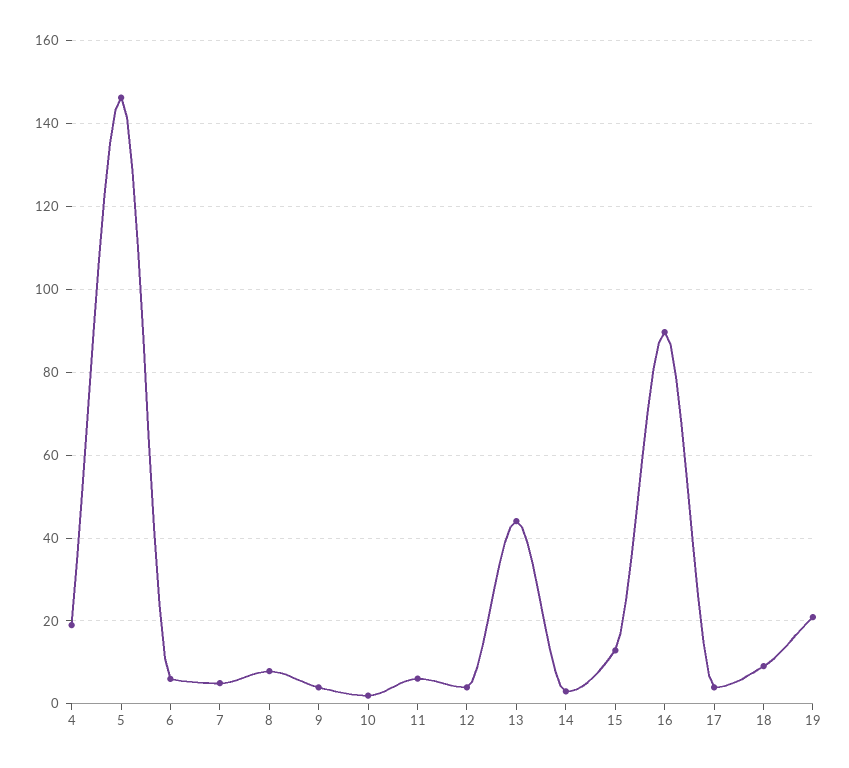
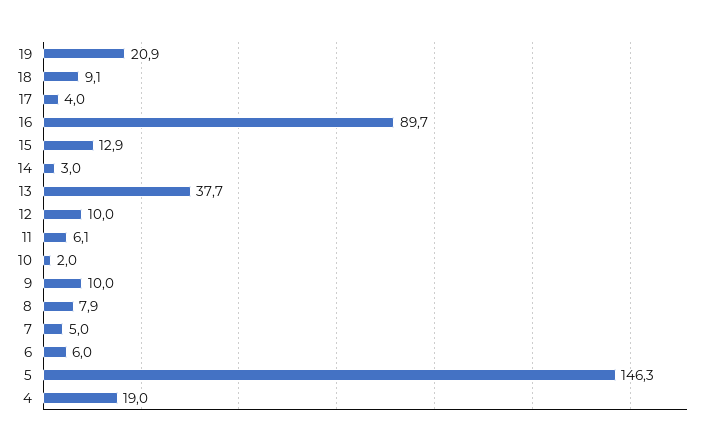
9: 4 -> 10
12: 4 -> 10
13: 44 -> 37.7

